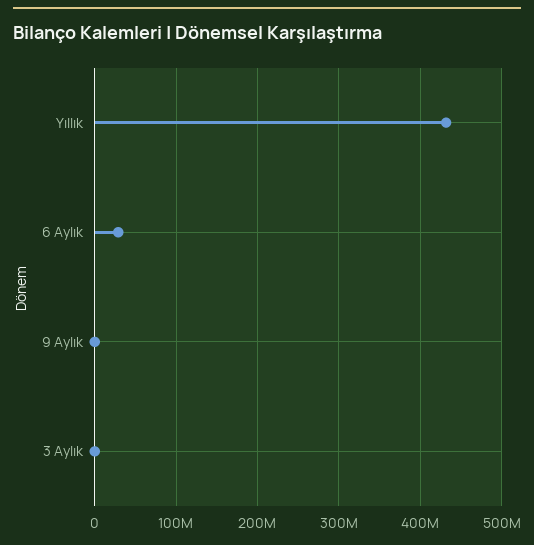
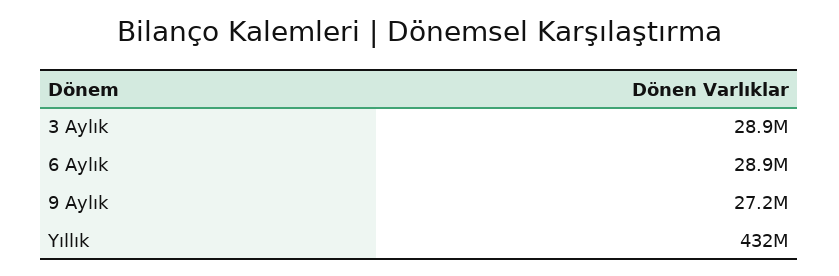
9 Aylık: 0 -> 27200000
3 Aylık: 0 -> 28900000

